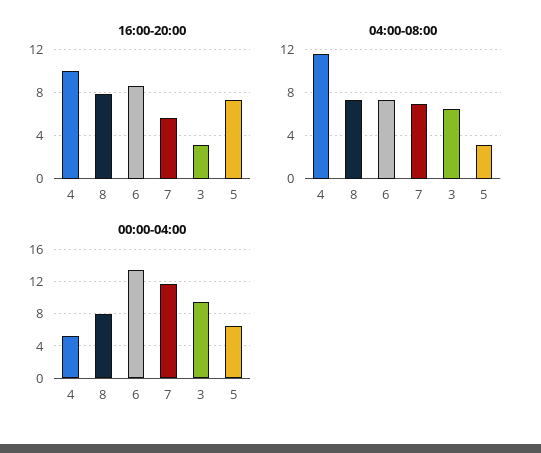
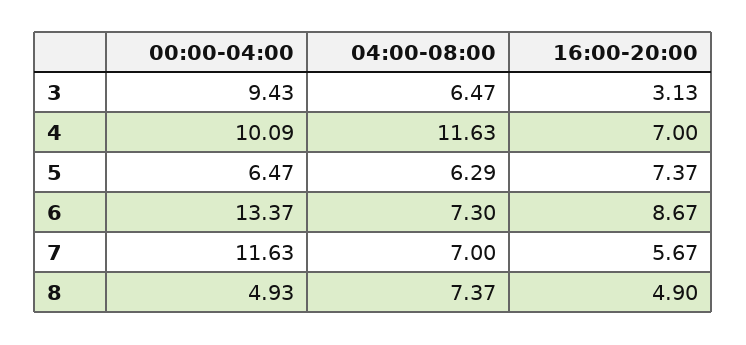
16:00-20:00, 4: 10 -> 7
16:00-20:00, 8: 8 -> 4.9
04:00-08:00, 5: 3 -> 6.29
00:00-04:00, 4: 5 -> 10.09
00:00-04:00, 8: 8 -> 4.93

